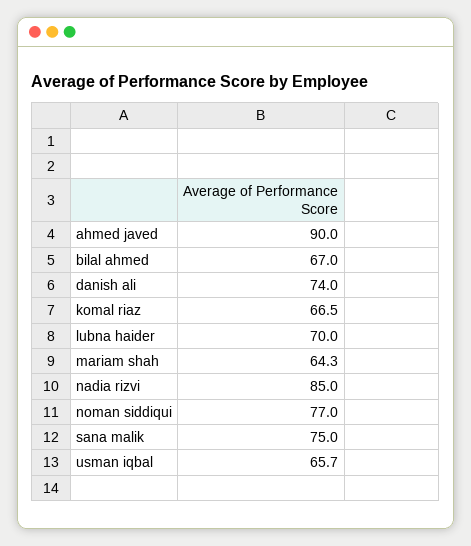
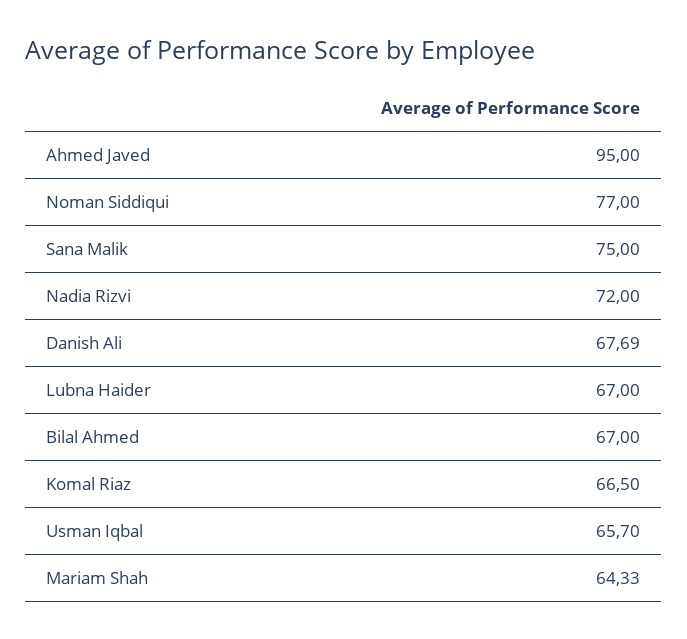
ahmed javed: 90 -> 95
danish ali: 74 -> 67.69
lubna haider: 70 -> 67
nadia rizvi: 85 -> 72

